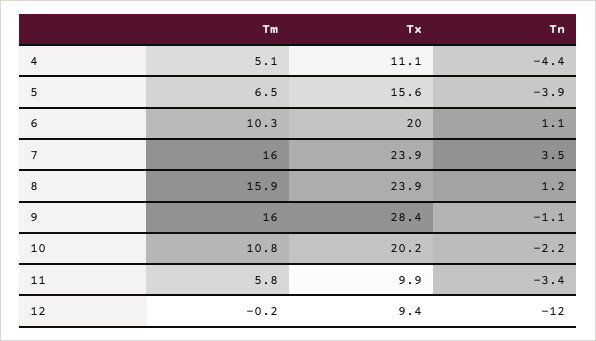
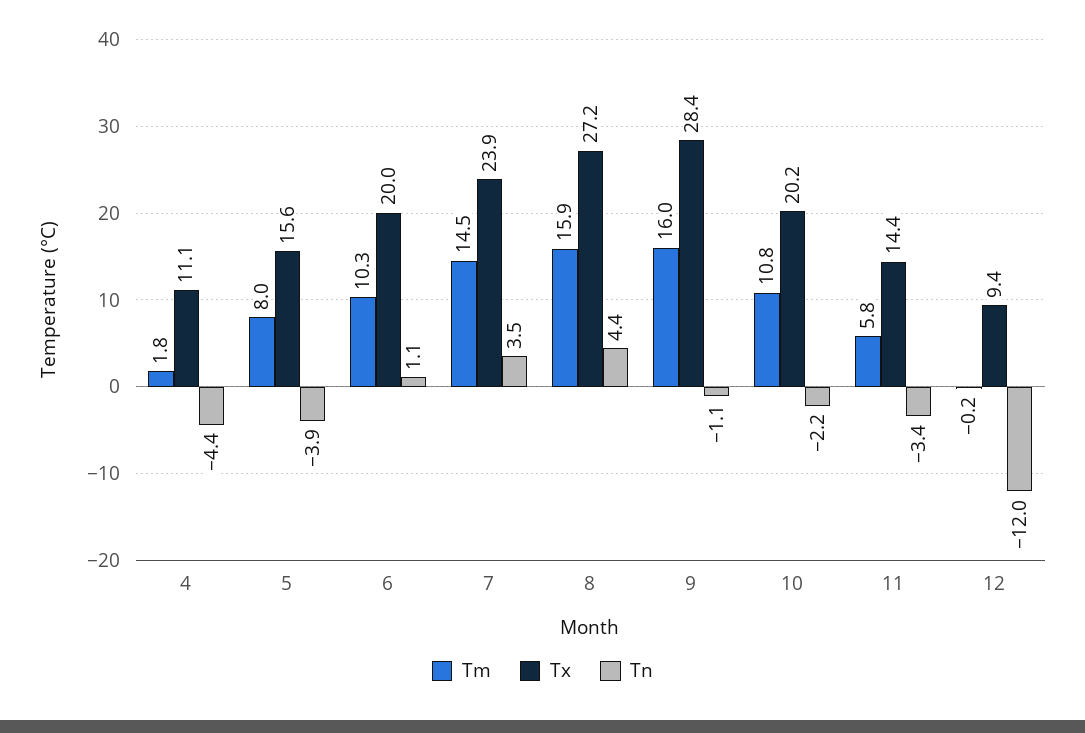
Tm, 4: 5.1 -> 1.8
Tm, 5: 6.5 -> 8
Tm, 7: 16 -> 14.5
Tx, 8: 23.9 -> 27.2
Tn, 8: 1.2 -> 4.4
Tx, 11: 9.9 -> 14.4

